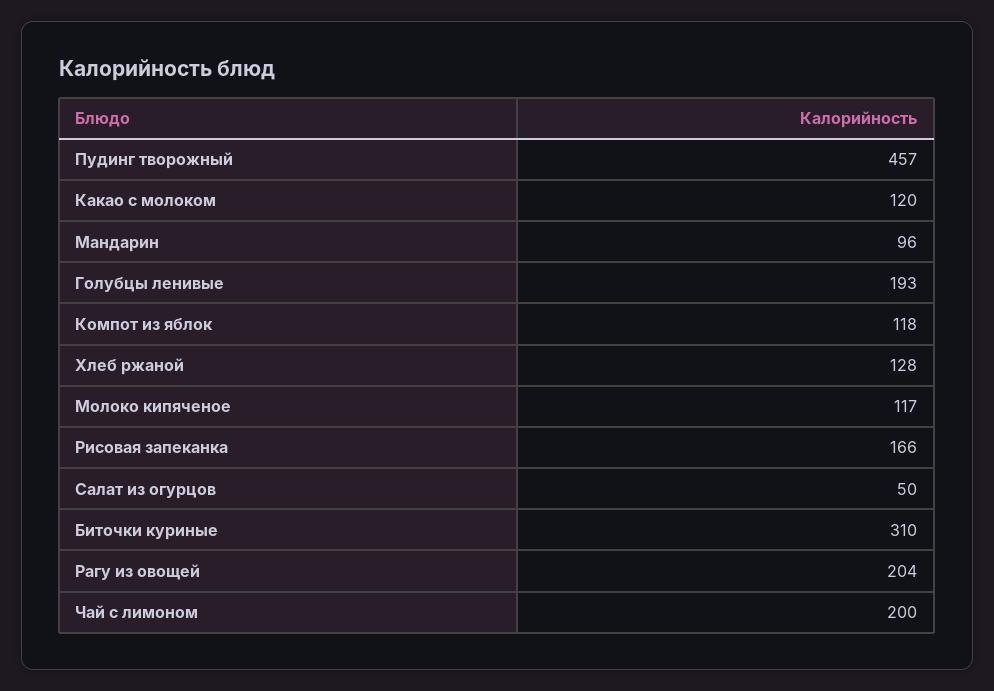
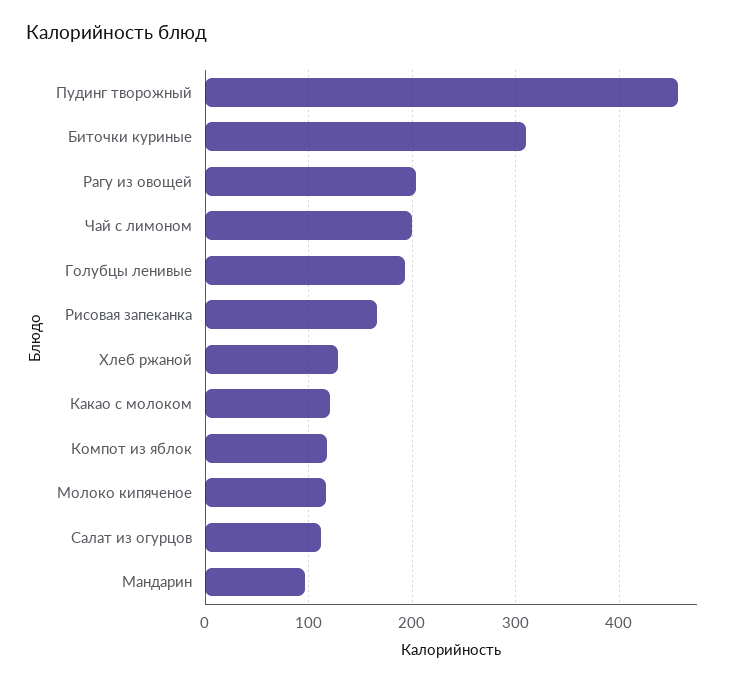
Салат из огурцов: 50 -> 110

